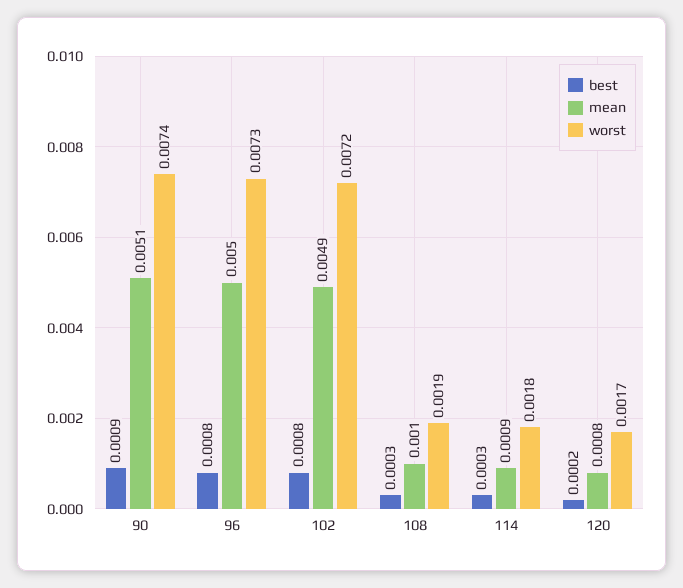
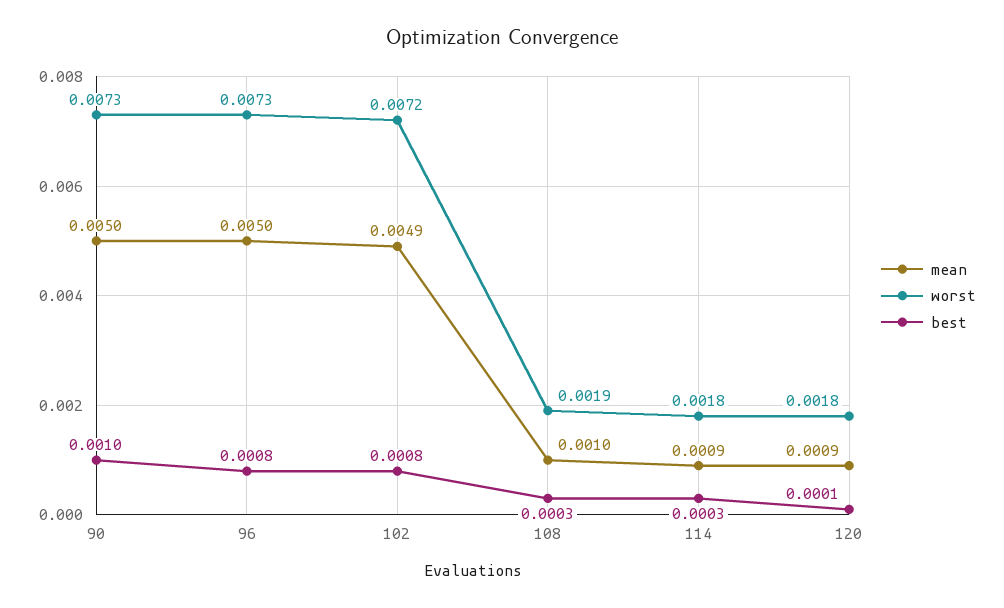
best, 90: 0.0009 -> 0.001
mean, 90: 0.0051 -> 0.005
worst, 90: 0.0074 -> 0.0073
best, 120: 0.0002 -> 0.0001
mean, 120: 0.0008 -> 0.0009
worst, 120: 0.0017 -> 0.0018

